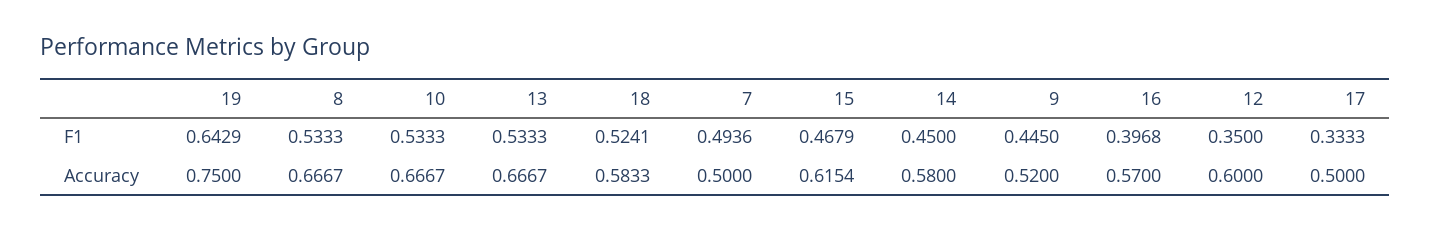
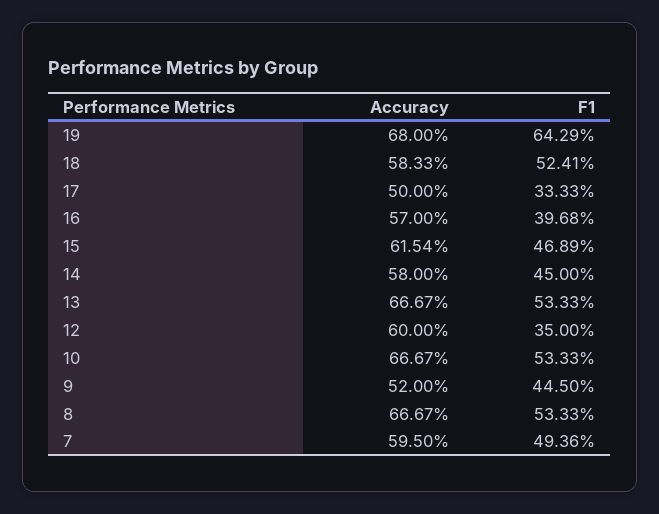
15, F1: 0.4679 -> 0.4689
19, Accuracy: 0.75 -> 0.68
7, Accuracy: 0.5 -> 0.595

